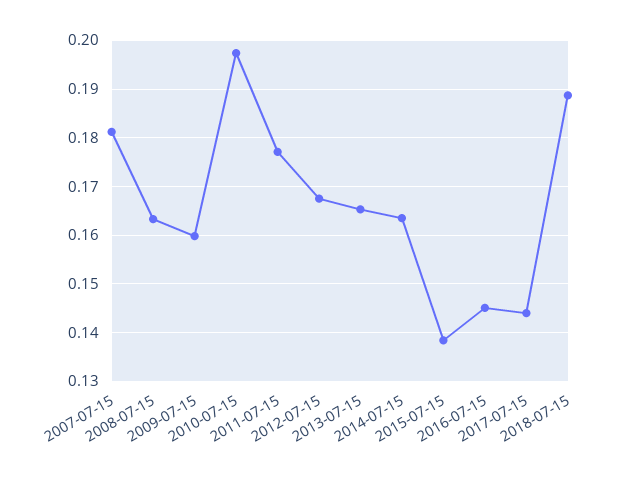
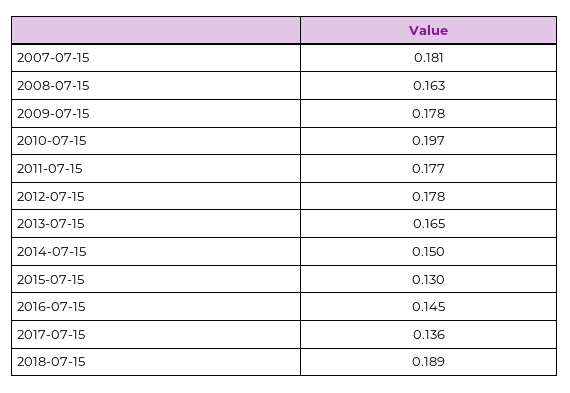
2009-07-15: 0.16 -> 0.178
2012-07-15: 0.168 -> 0.178
2014-07-15: 0.164 -> 0.15
2015-07-15: 0.138 -> 0.13
2017-07-15: 0.144 -> 0.136

